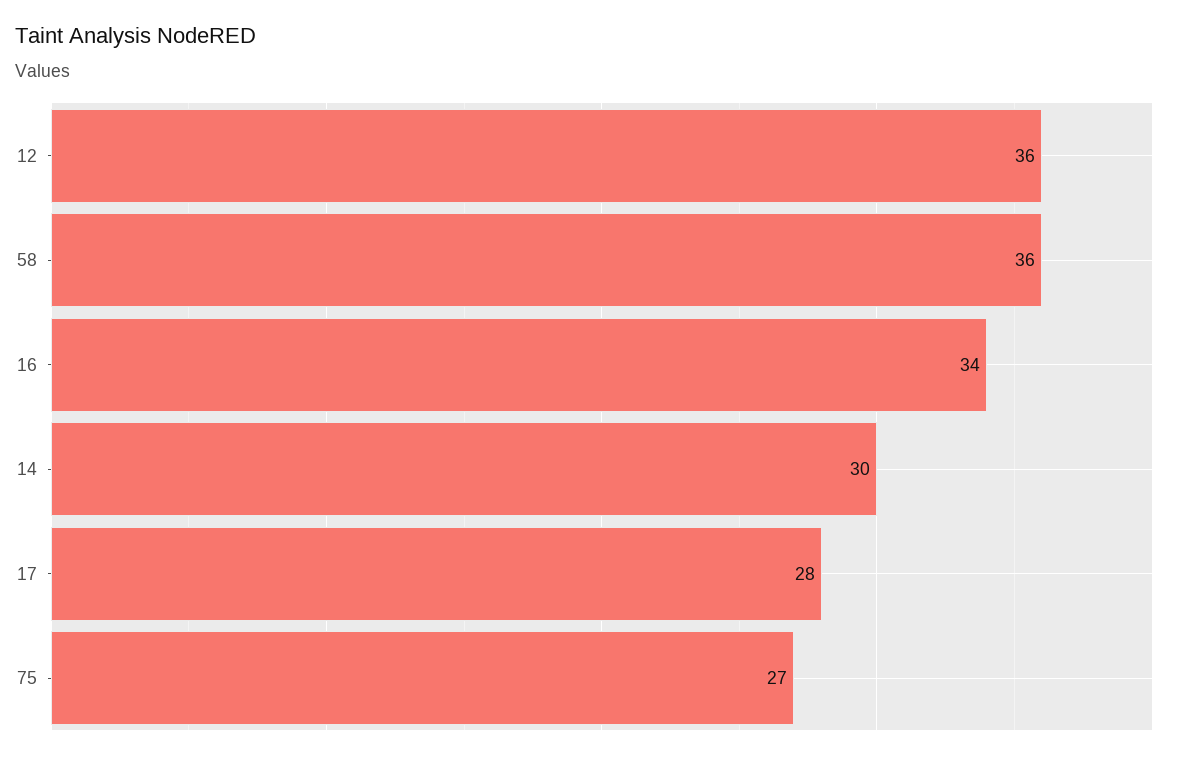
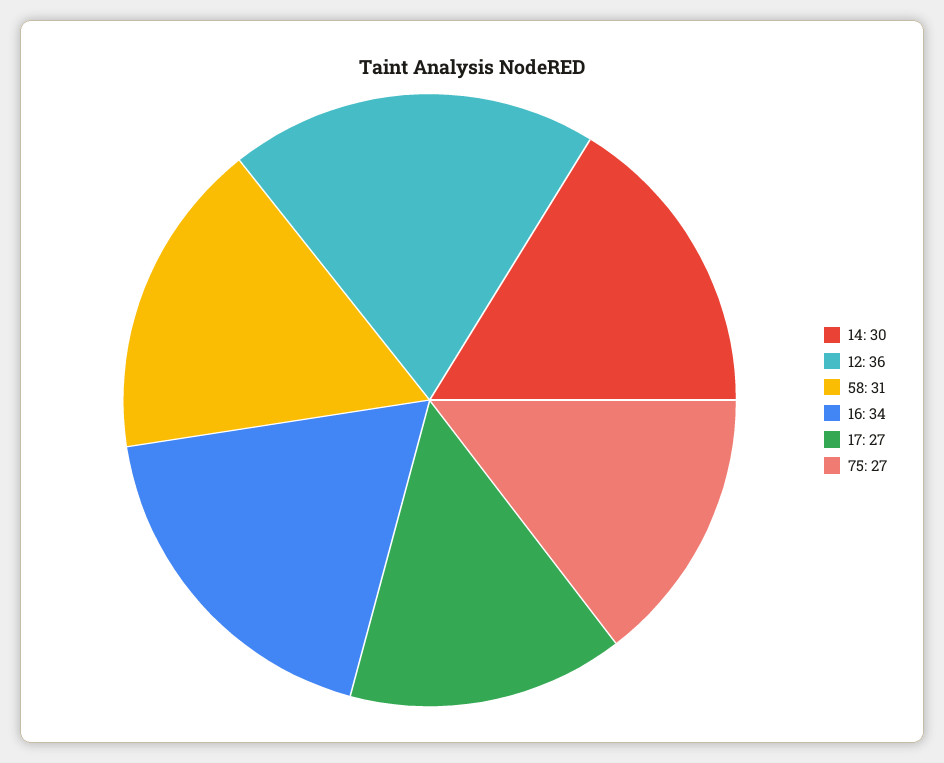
58: 36 -> 31
17: 28 -> 27

